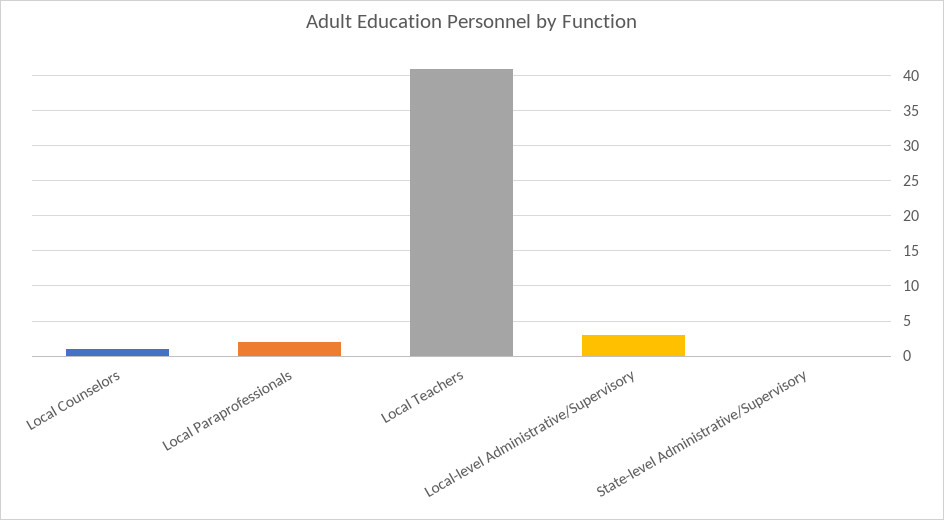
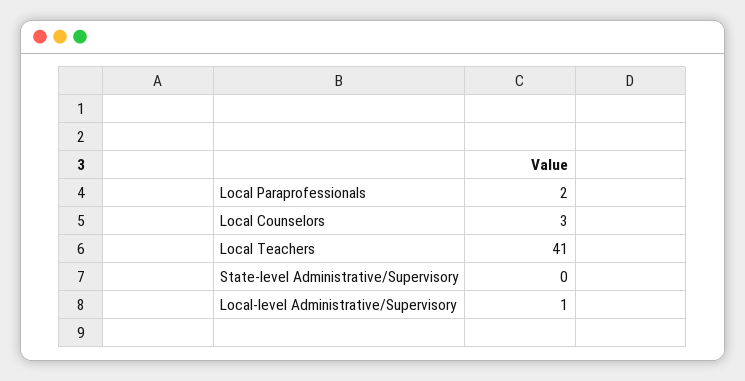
Local Counselors: 1 -> 3
Local-level Administrative/Supervisory: 3 -> 1

